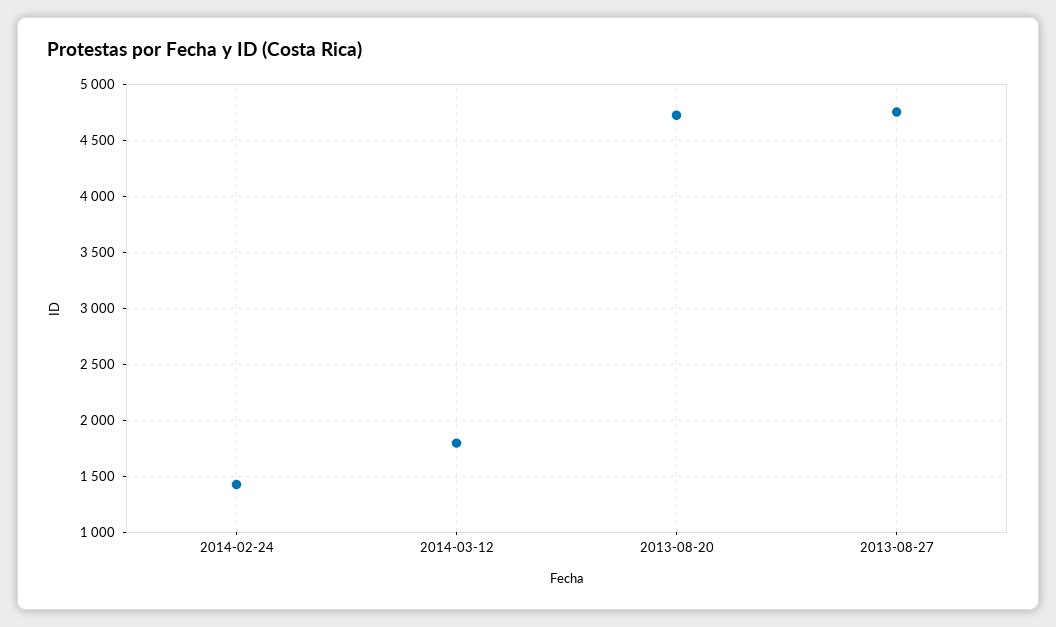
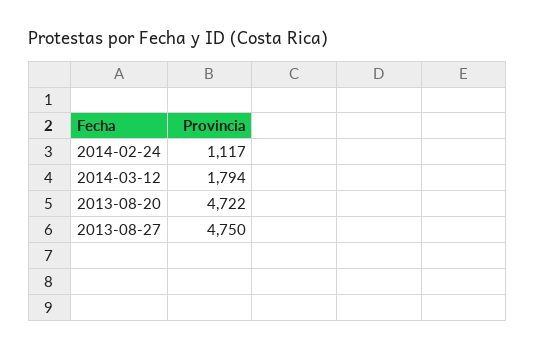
2014-02-24: 1400 -> 1117

